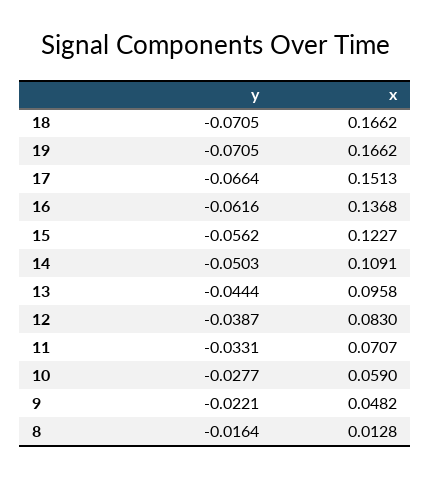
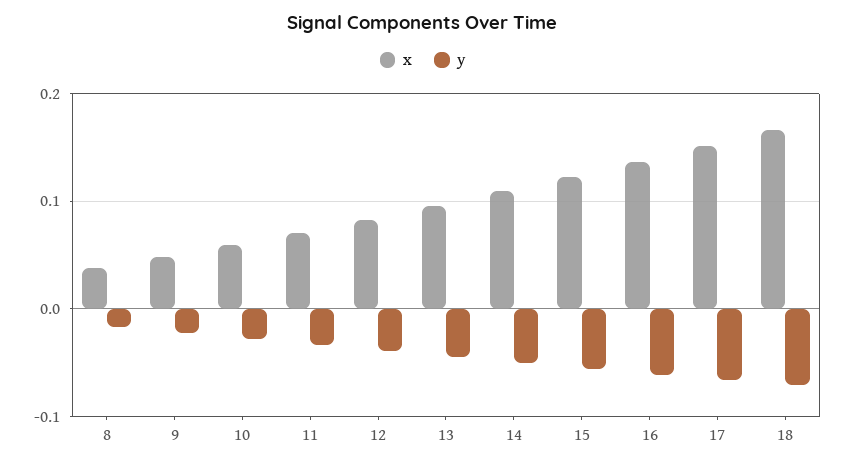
y, 19: -0.0705 -> none
x, 19: 0.1662 -> none
x, 8: 0.0128 -> 0.04

